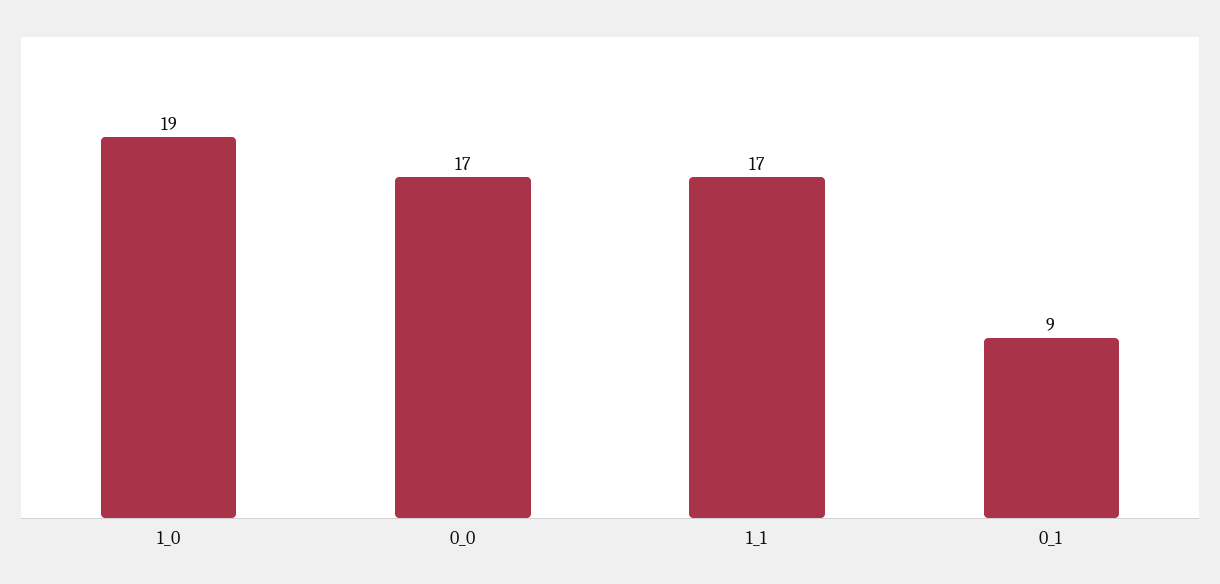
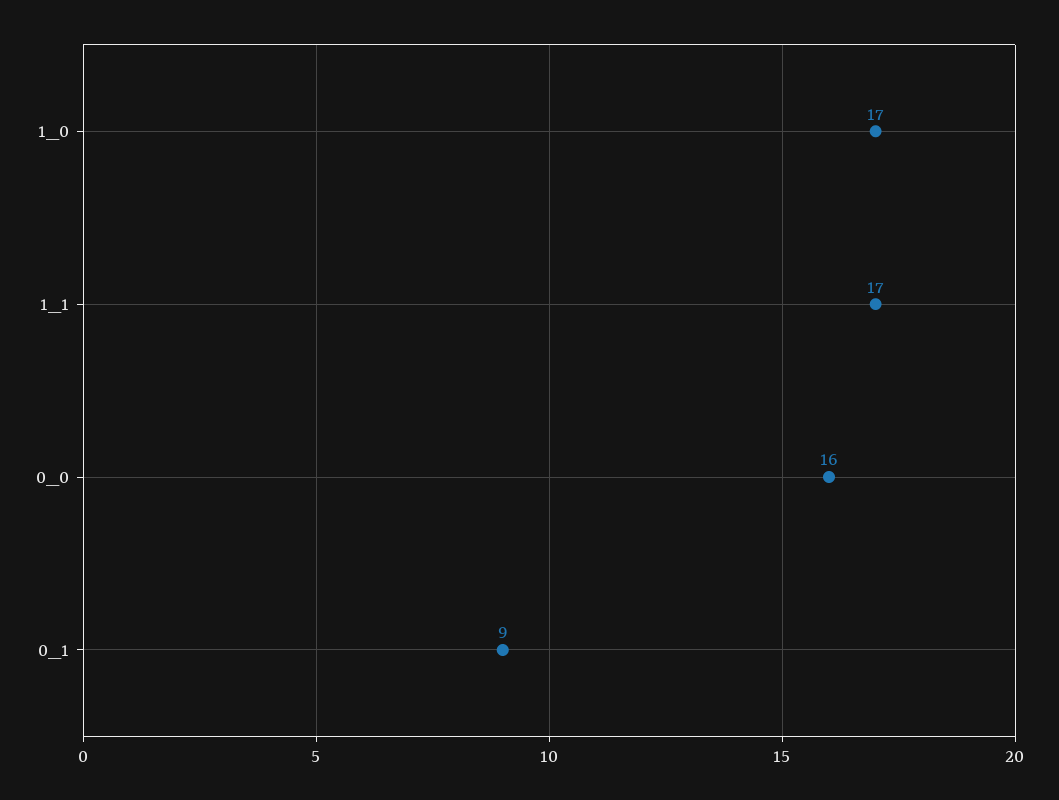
1_0: 19 -> 17
0_0: 17 -> 16

